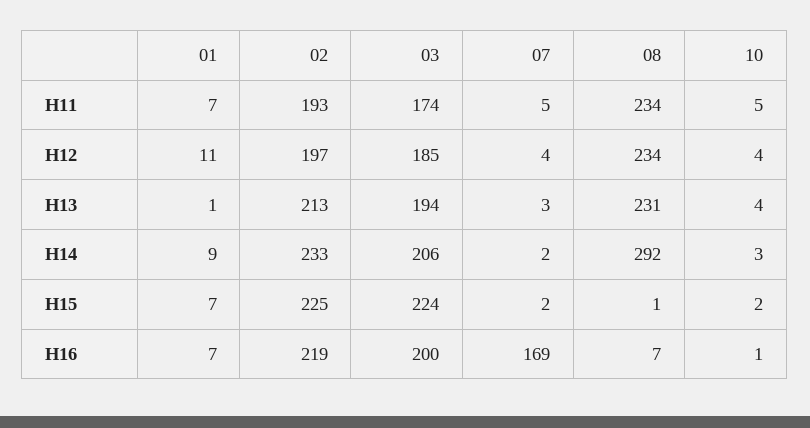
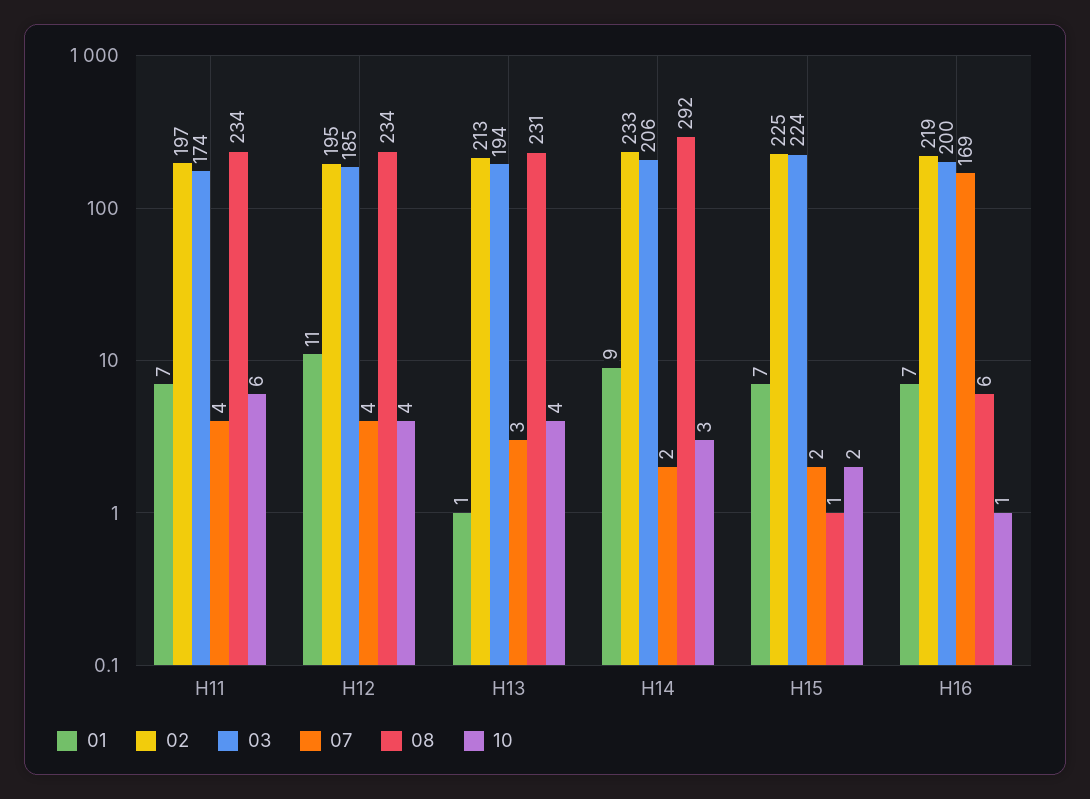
02, H11: 193 -> 197
07, H11: 5 -> 4
10, H11: 5 -> 6
02, H12: 197 -> 195
08, H16: 7 -> 6

